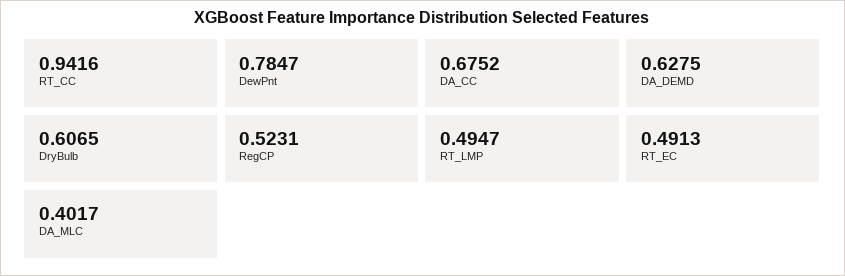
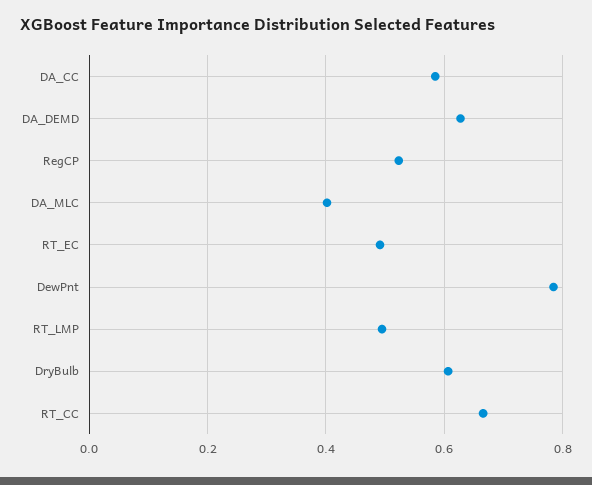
RT_CC: 0.9416 -> 0.66
DA_CC: 0.6752 -> 0.58

